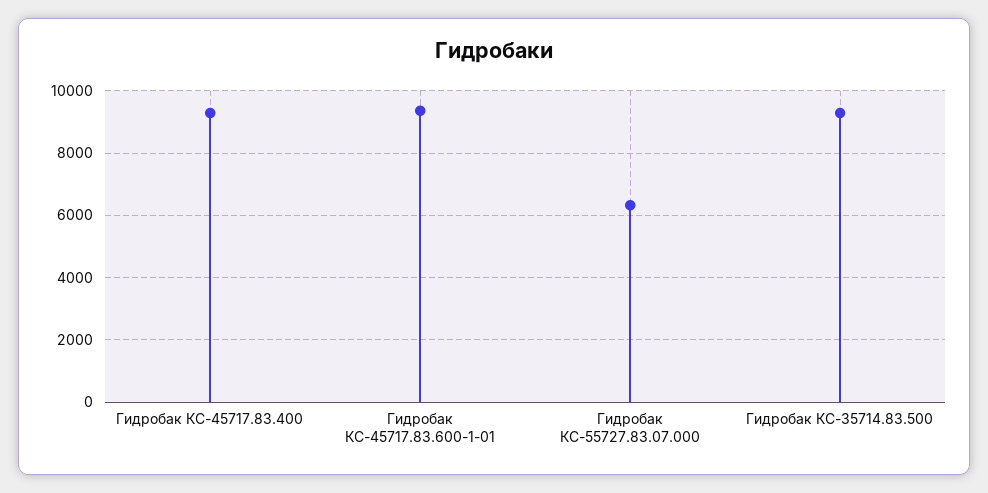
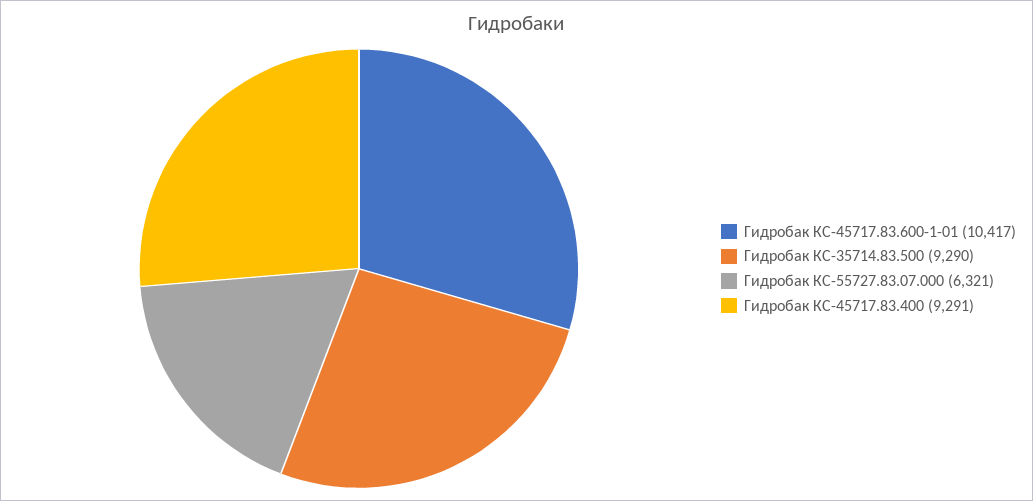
Гидробак КС-45717.83.600-1-01: 9400 -> 10417

